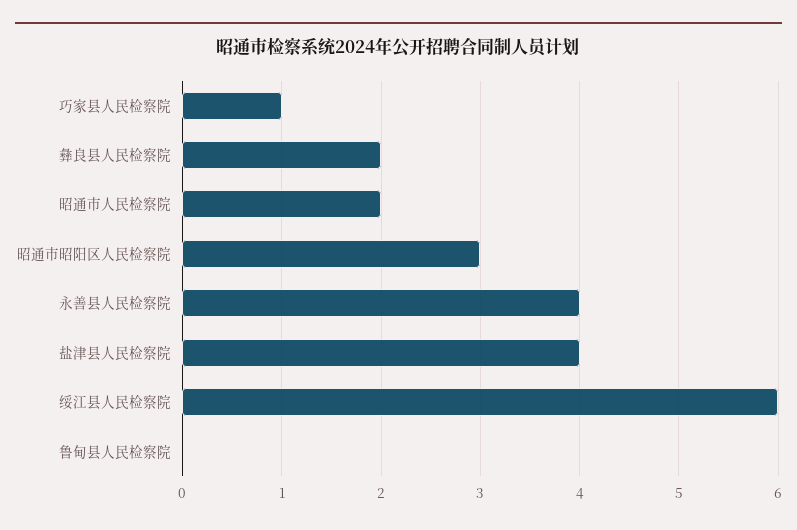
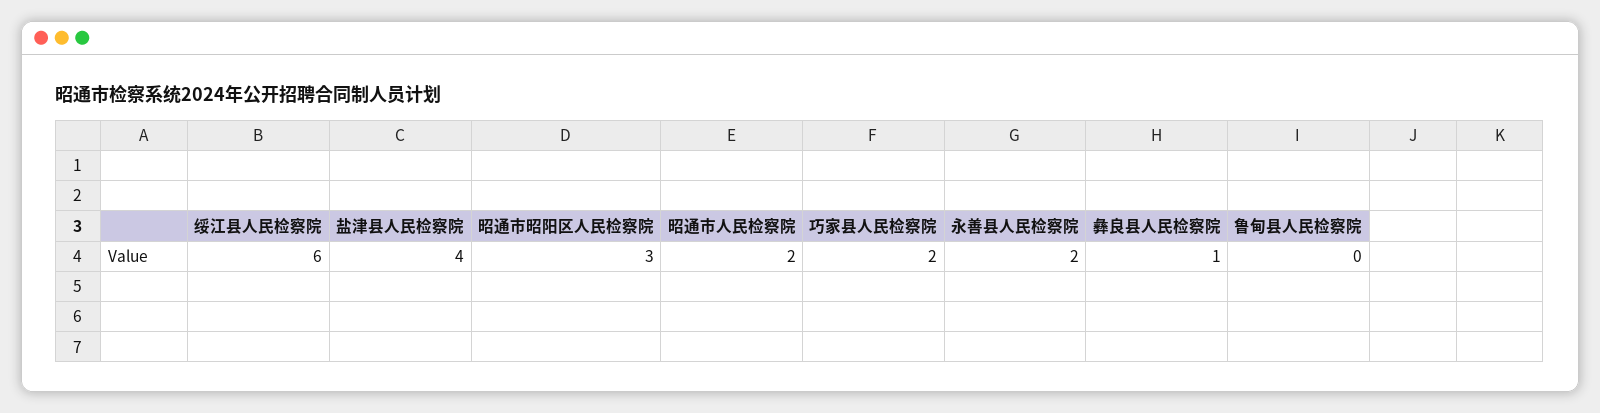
巧家县人民检察院: 1 -> 2
彝良县人民检察院: 2 -> 1
永善县人民检察院: 4 -> 2

